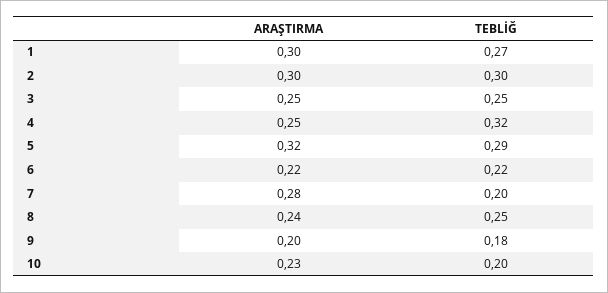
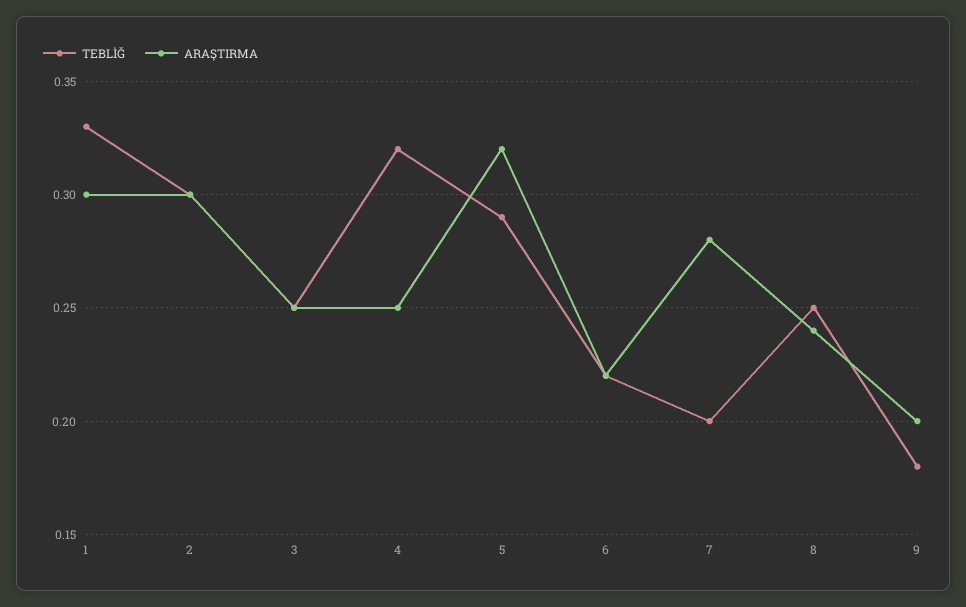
TEBLİĞ, 1: 0.27 -> 0.33
ARAŞTIRMA, 10: 0.23 -> none
TEBLİĞ, 10: 0.2 -> none

